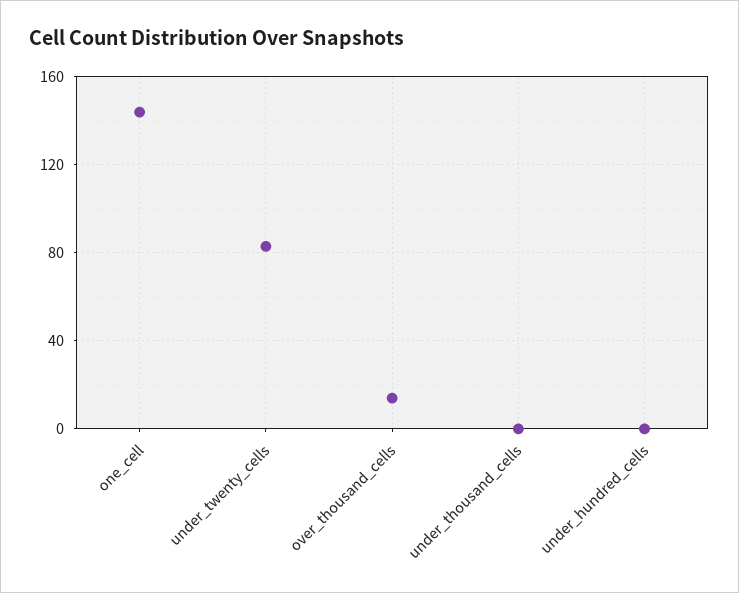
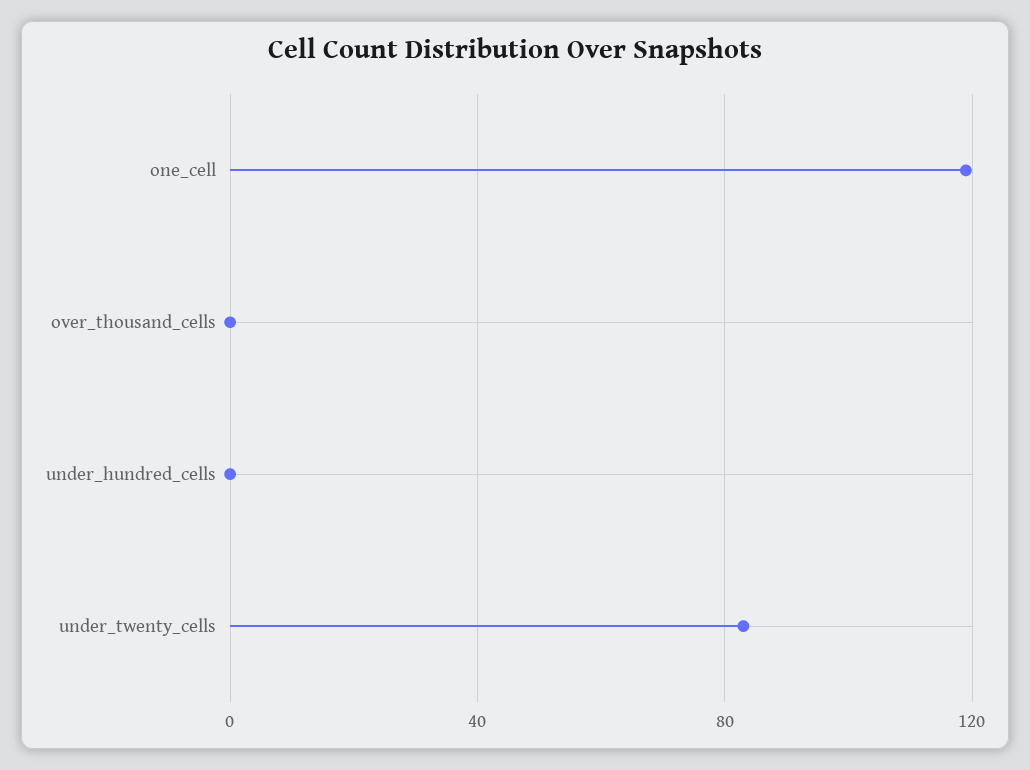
one_cell: 145 -> 120
over_thousand_cells: 15 -> 0
under_thousand_cells: 0 -> none

